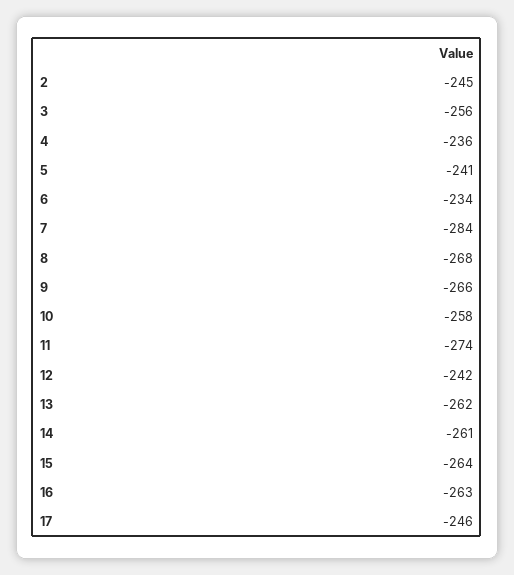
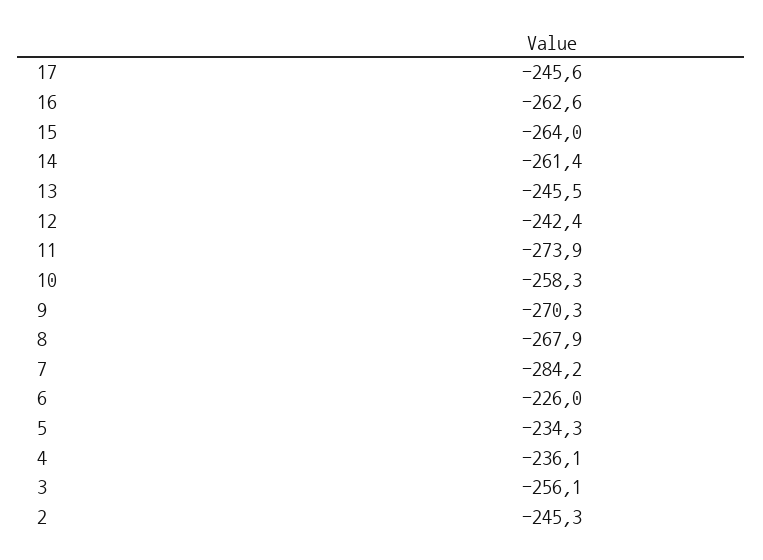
5: -241 -> -234.3
6: -234 -> -226
9: -266 -> -270.3
13: -262 -> -245.5

